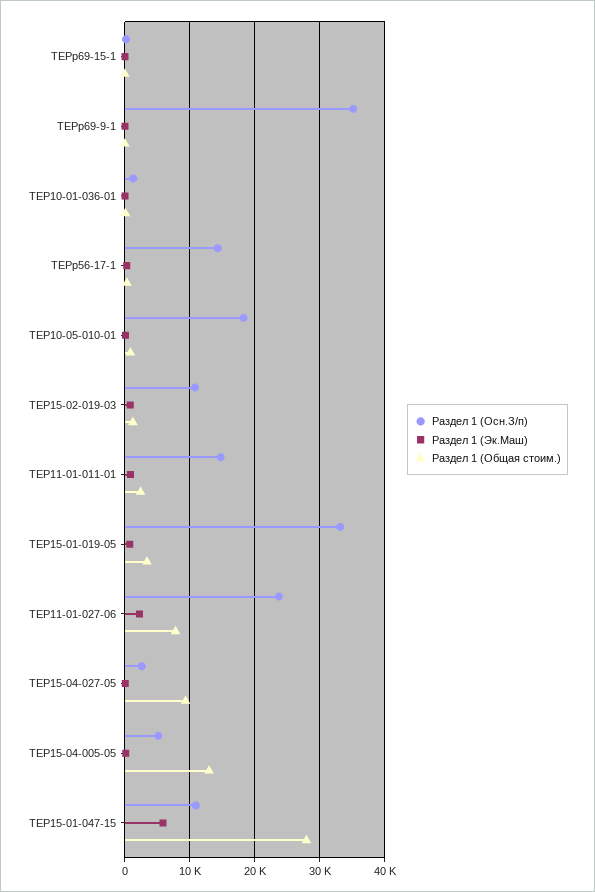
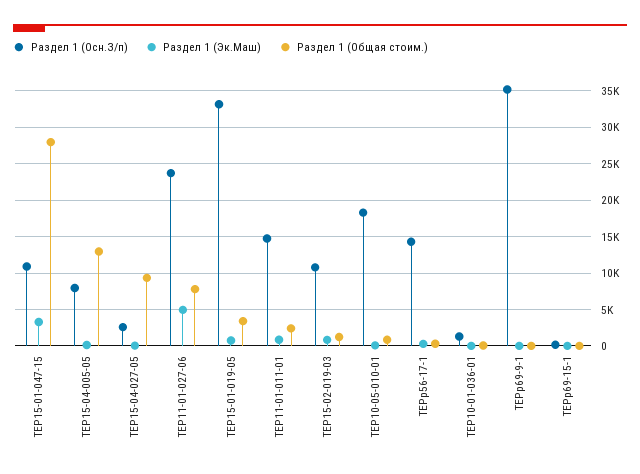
Раздел 1 (Эк.Маш), ТЕР11-01-027-06: 2000 -> 5000
Раздел 1 (Осн.З/п), ТЕР15-04-005-05: 5000 -> 8000
Раздел 1 (Эк.Маш), ТЕР15-01-047-15: 6000 -> 3000

